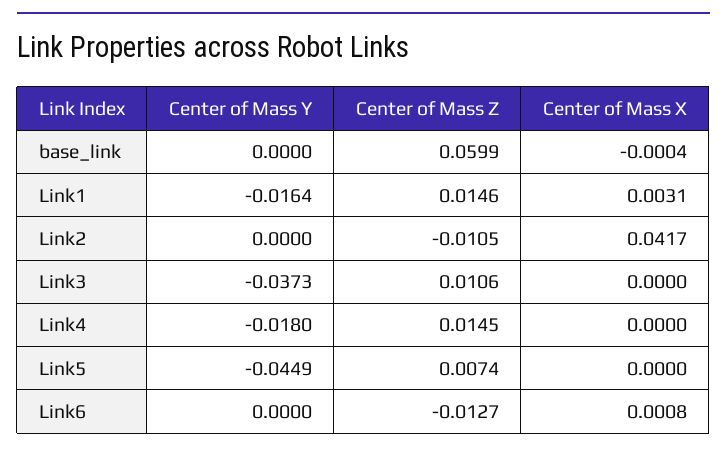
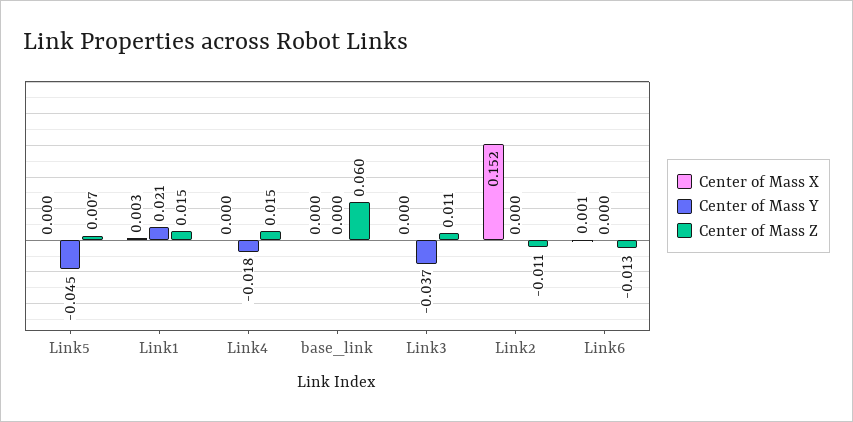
Center of Mass Y, Link1: -0.0164 -> 0.021
Center of Mass X, Link2: 0.0417 -> 0.152

